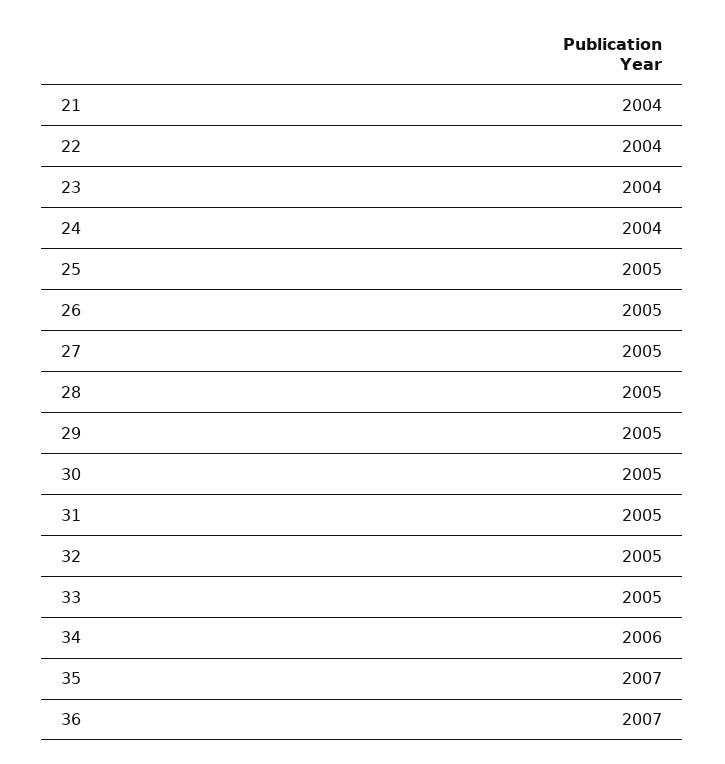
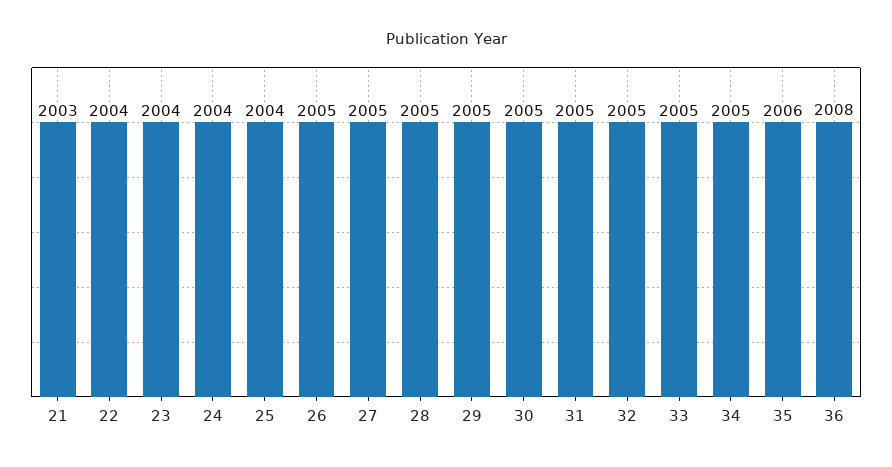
21: 2004 -> 2003
25: 2005 -> 2004
34: 2006 -> 2005
35: 2007 -> 2006
36: 2007 -> 2008

